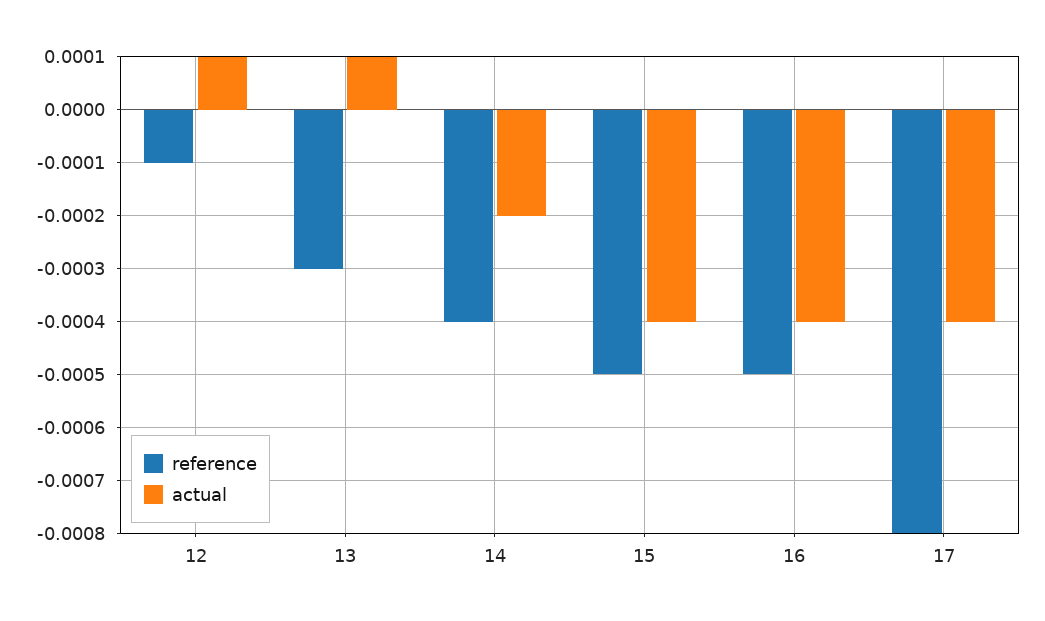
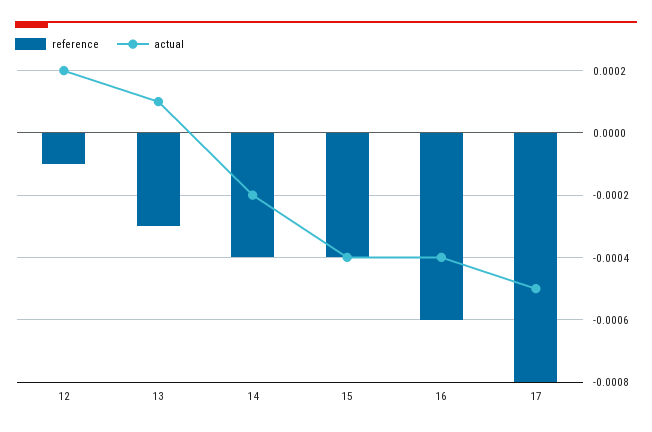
actual, 12: 0.0001 -> 0.0002
reference, 15: -0.0005 -> -0.0004
reference, 16: -0.0005 -> -0.0006
actual, 17: -0.0004 -> -0.0005

